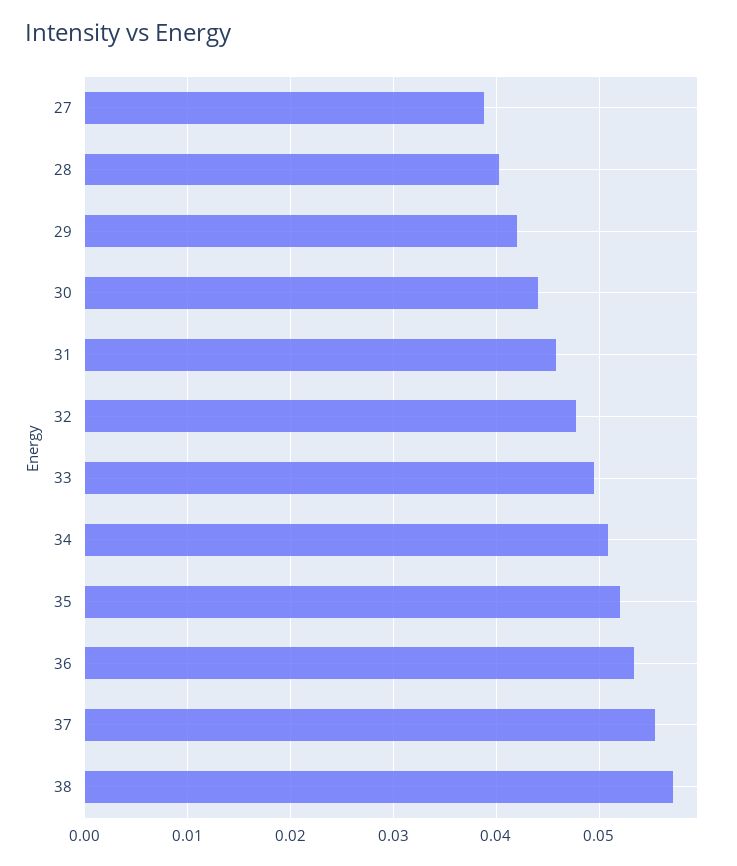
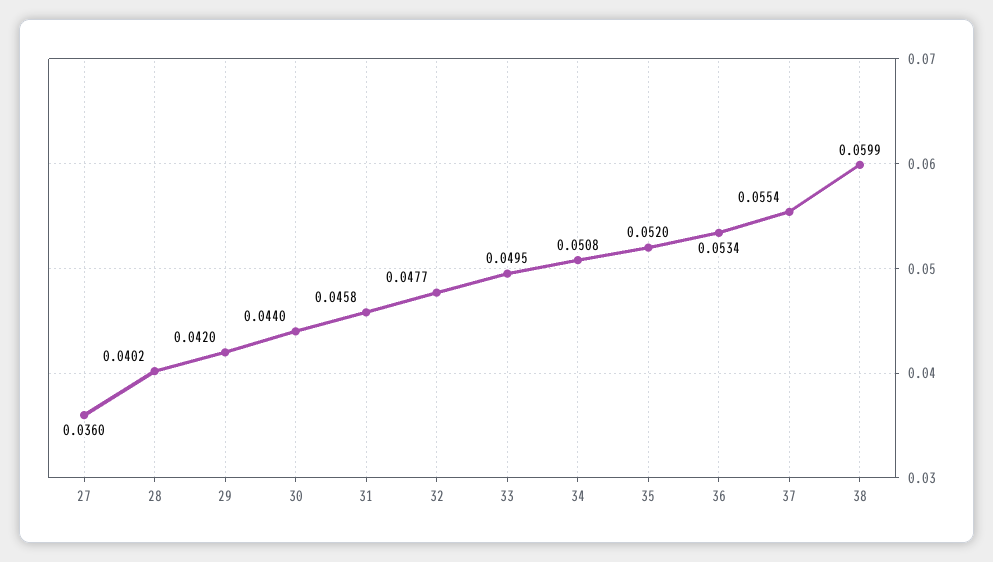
27: 0.039 -> 0.036
38: 0.057 -> 0.0599

